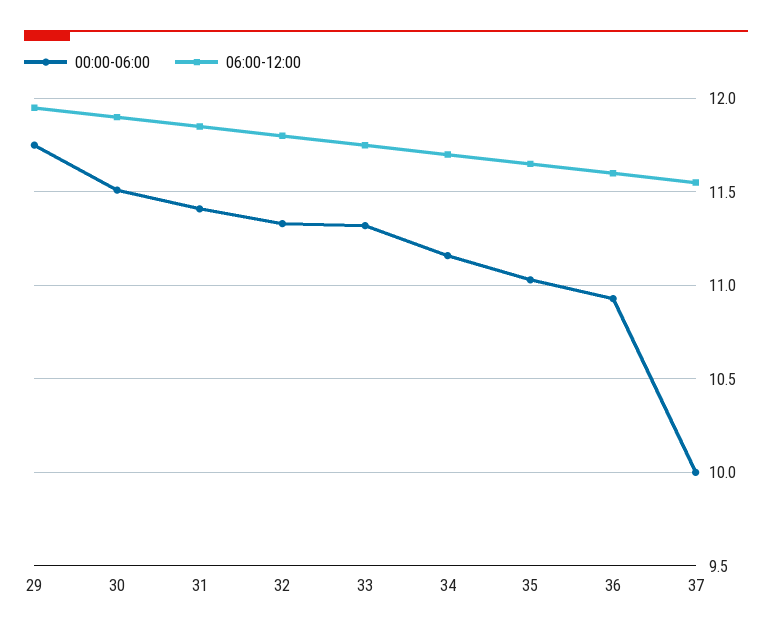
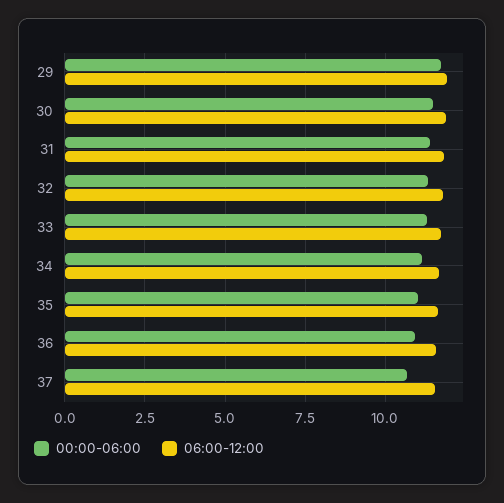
00:00-06:00, 37: 10 -> 10.75

